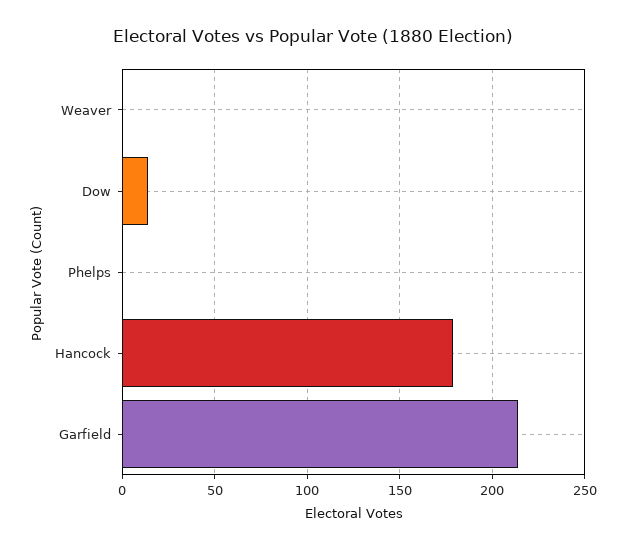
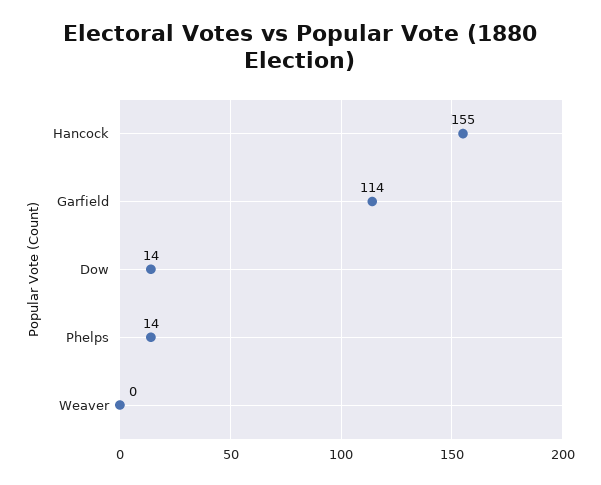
Phelps: 0 -> 14
Hancock: 180 -> 155
Garfield: 215 -> 114

